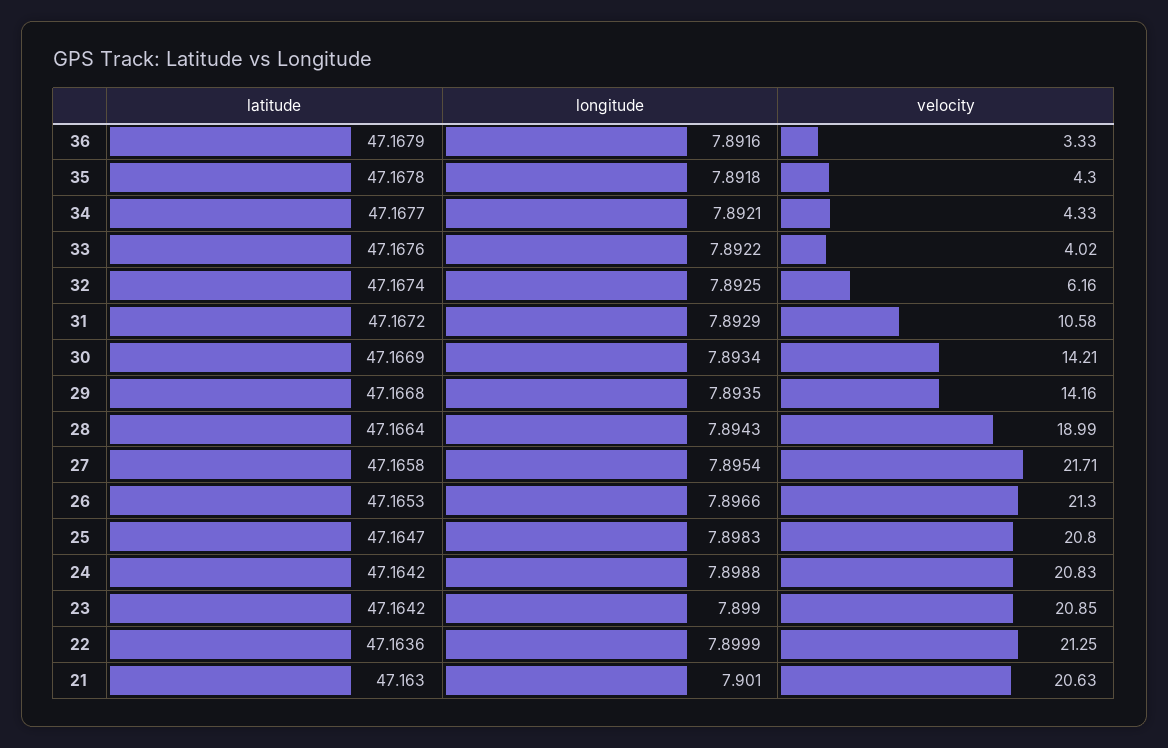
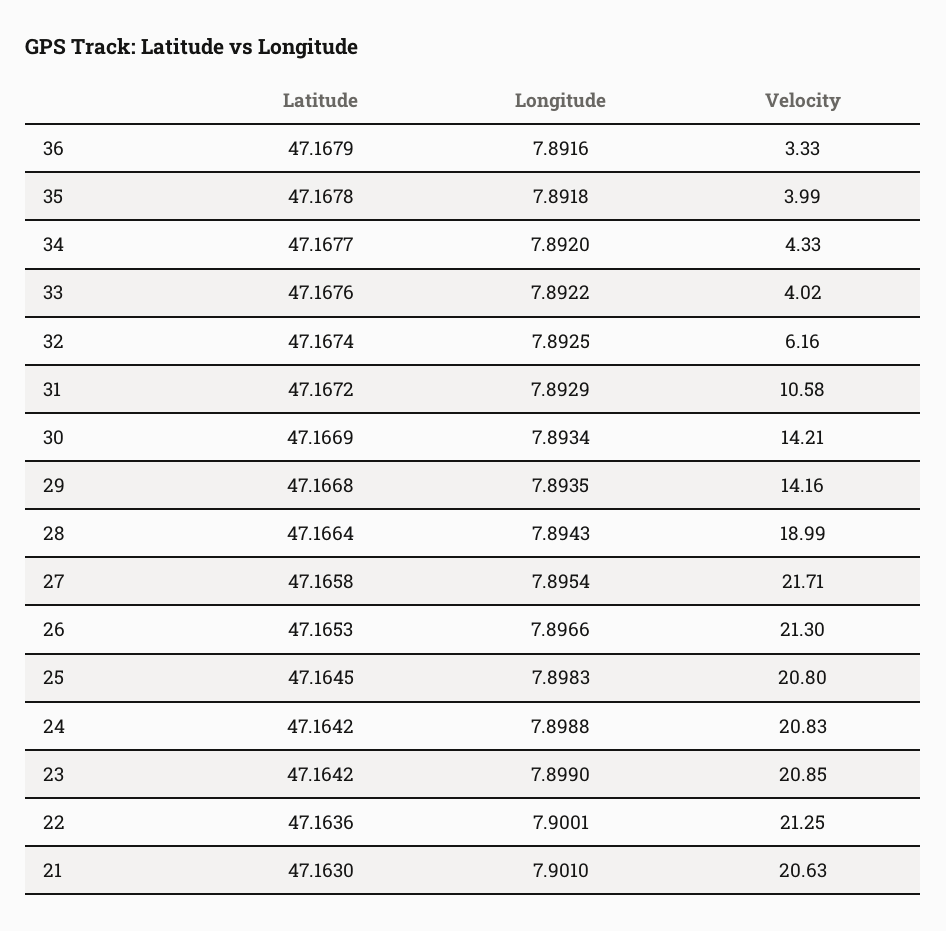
velocity, 35: 4.3 -> 3.99
longitude, 34: 7.8921 -> 7.892
latitude, 25: 47.1647 -> 47.1645
longitude, 22: 7.8999 -> 7.9001

